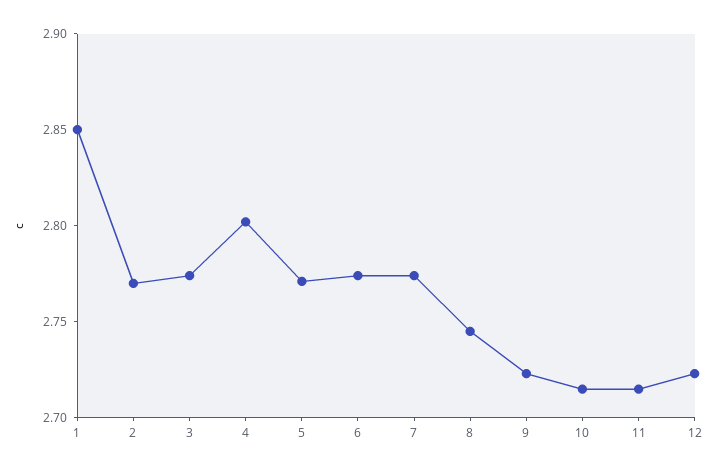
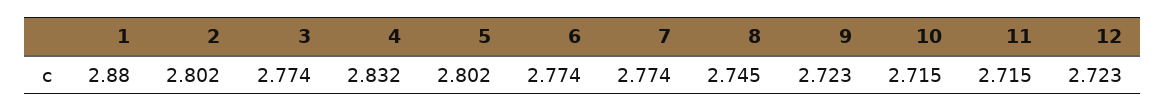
1: 2.85 -> 2.88
2: 2.77 -> 2.802
4: 2.8 -> 2.832
5: 2.77 -> 2.802

